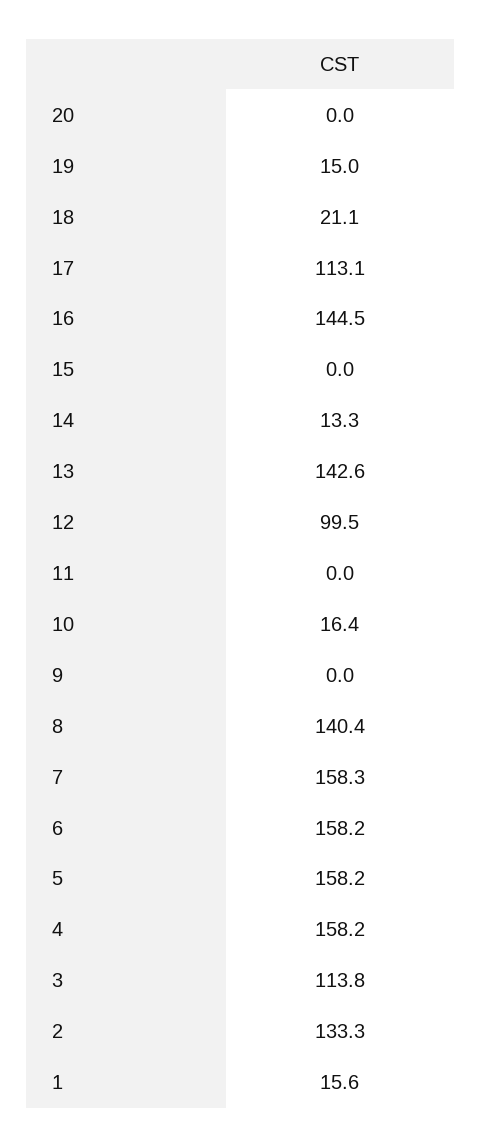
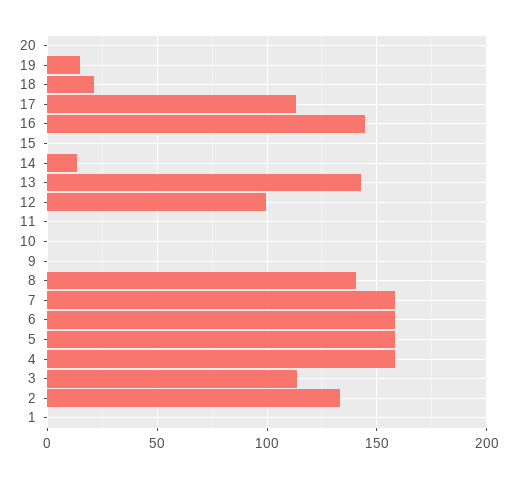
10: 16.4 -> 0
1: 15.6 -> 0

